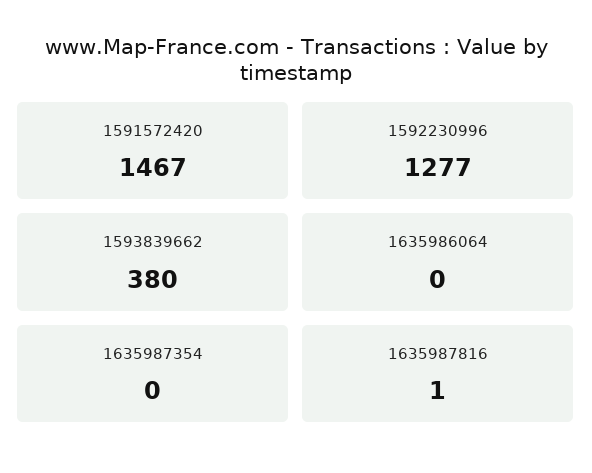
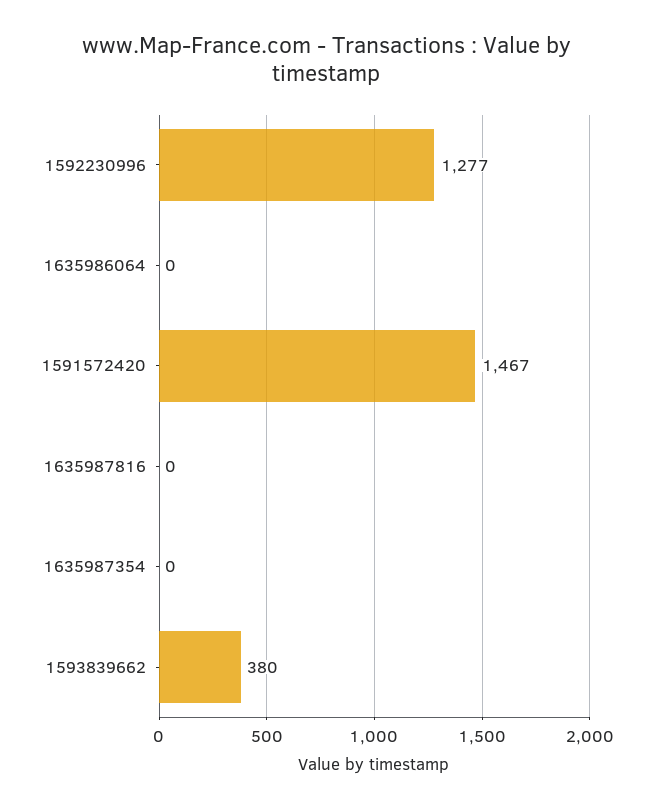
1635987816: 1 -> 0

